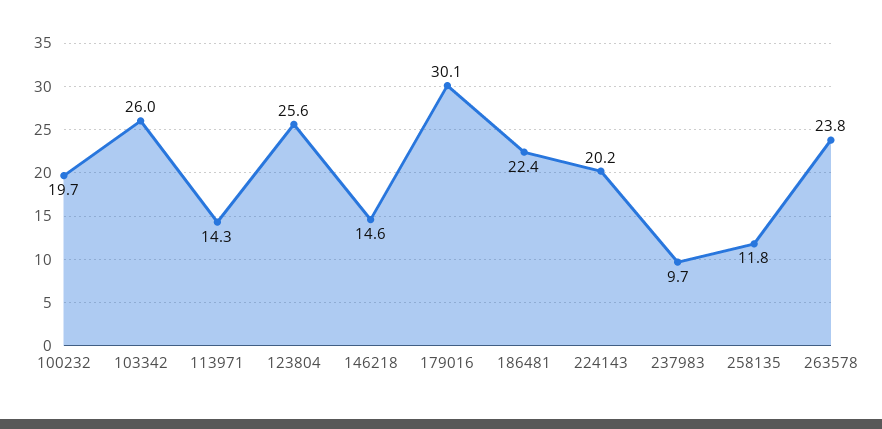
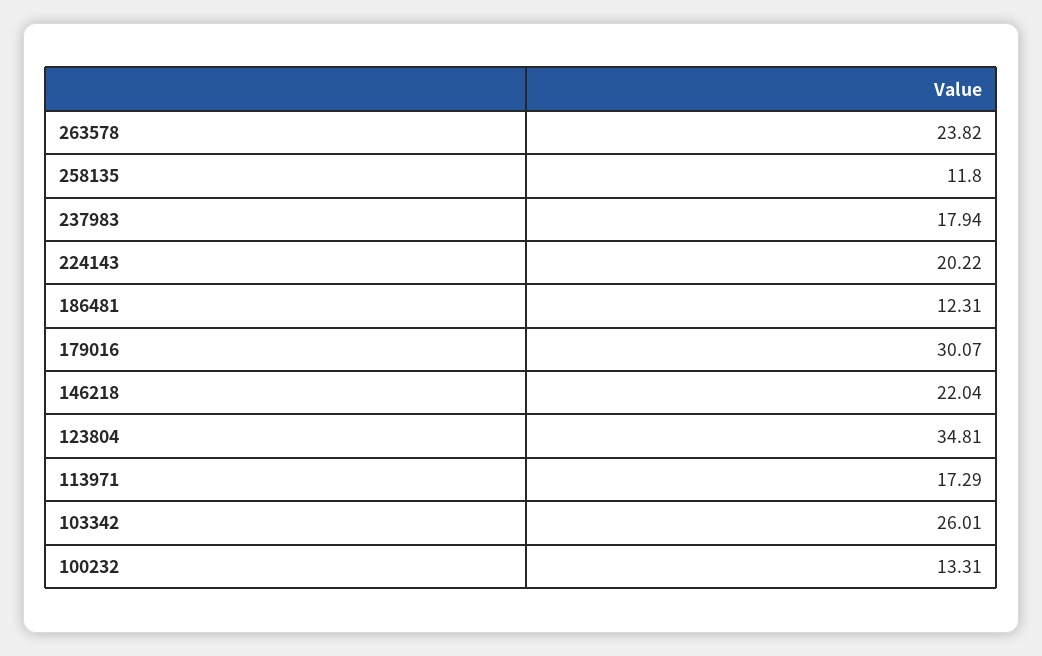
100232: 19.7 -> 13.31
113971: 14.3 -> 17.29
123804: 25.6 -> 34.81
146218: 14.6 -> 22.04
186481: 22.4 -> 12.31
237983: 9.7 -> 17.94

